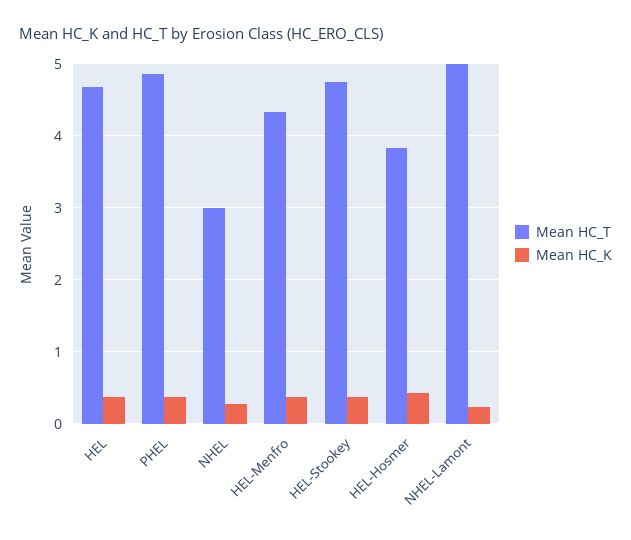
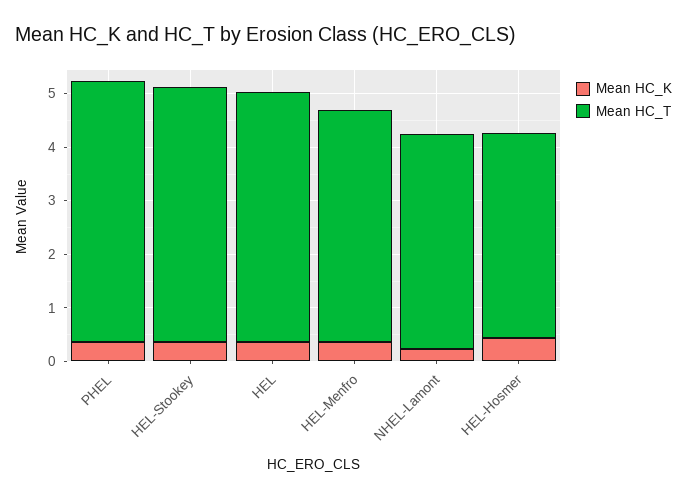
Mean HC_T, NHEL: 3 -> none
Mean HC_K, NHEL: 0.3 -> none
Mean HC_T, NHEL-Lamont: 5 -> 4

